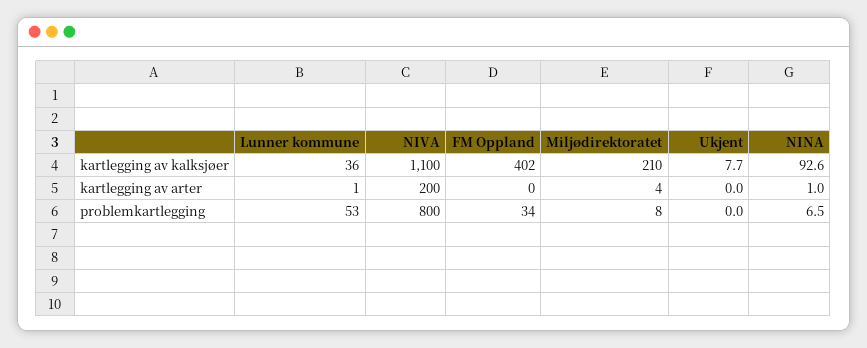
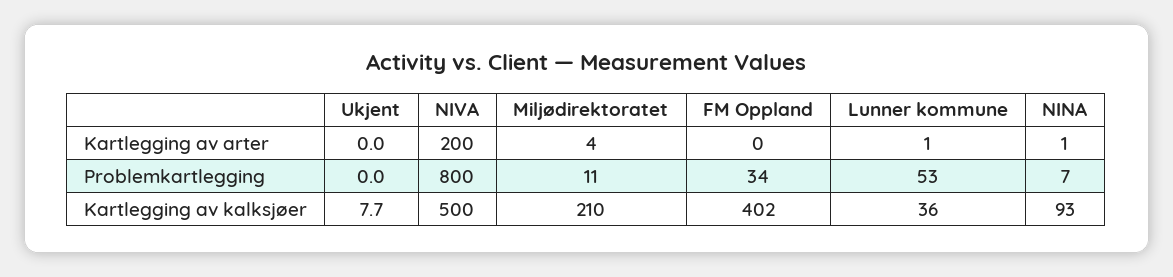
NIVA, kartlegging av kalksjøer: 1100 -> 500
Miljødirektoratet, problemkartlegging: 8 -> 11

